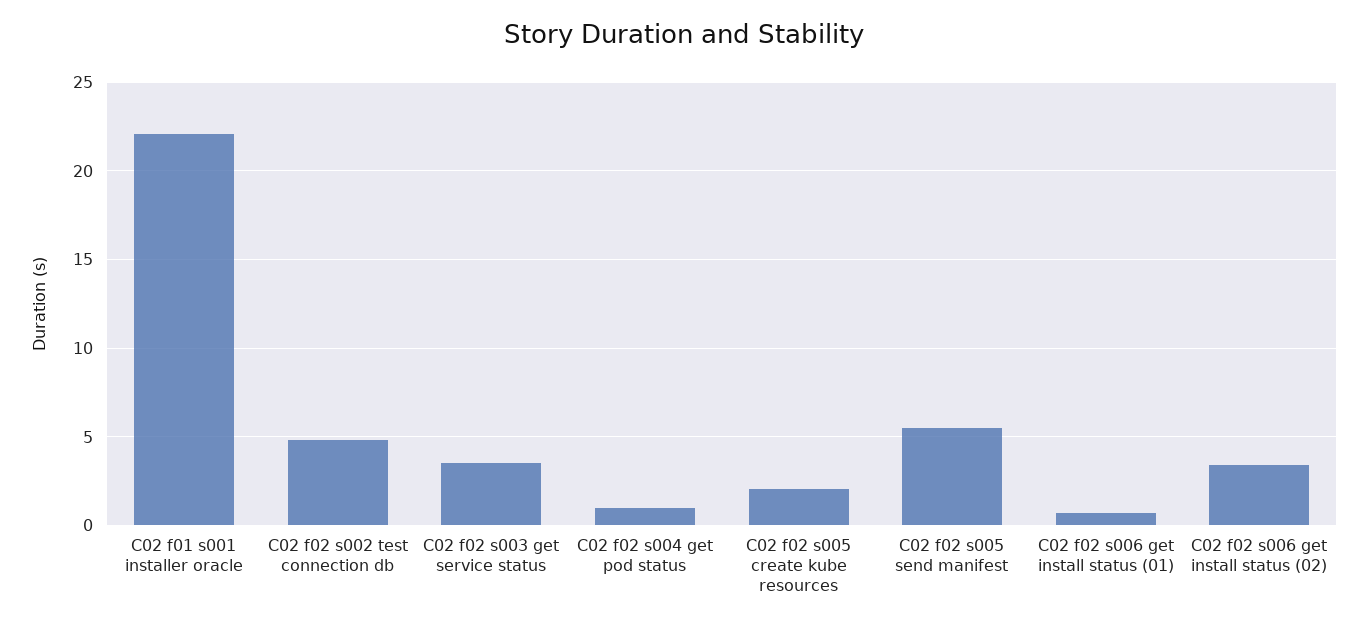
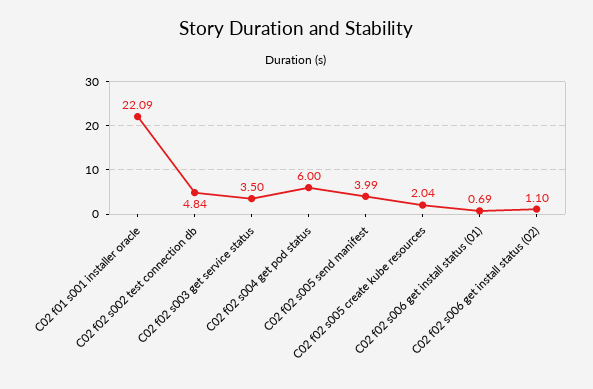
C02 f02 s004 get pod status: 1 -> 6
C02 f02 s005 send manifest: 5.5 -> 3.99
C02 f02 s006 get install status (02): 3.5 -> 1.1

